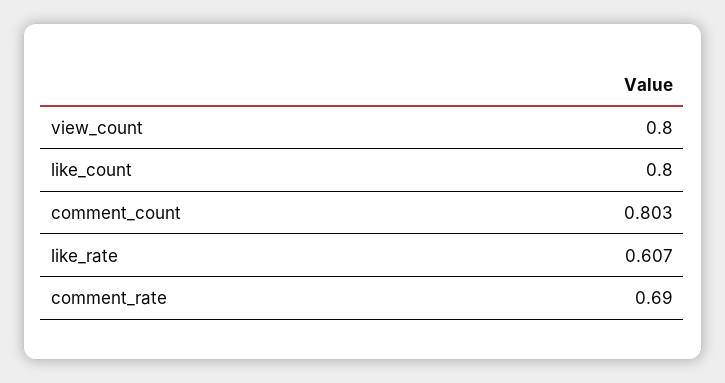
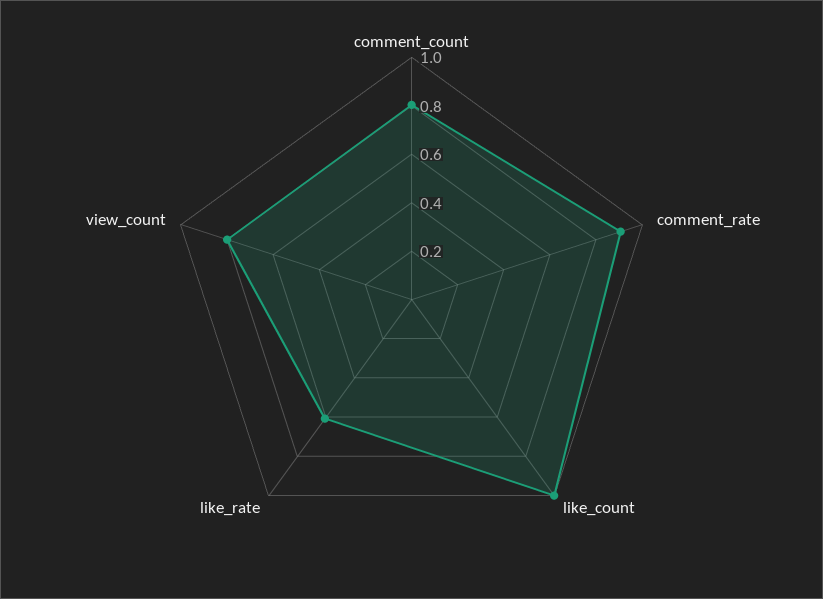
like_count: 0.8 -> 1
comment_rate: 0.69 -> 0.9

